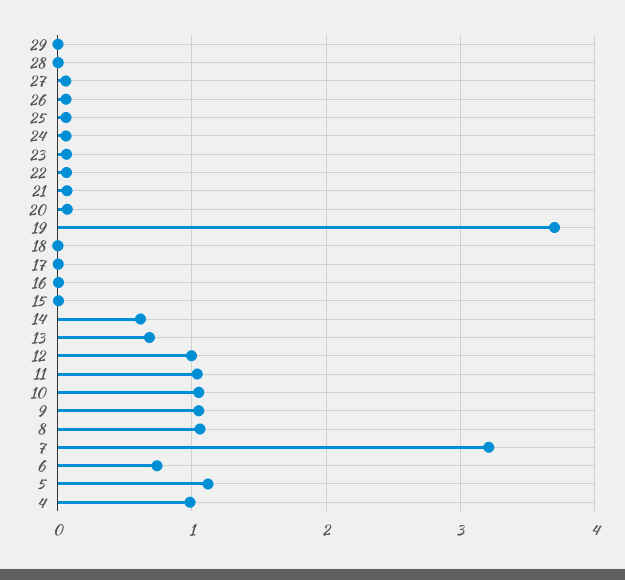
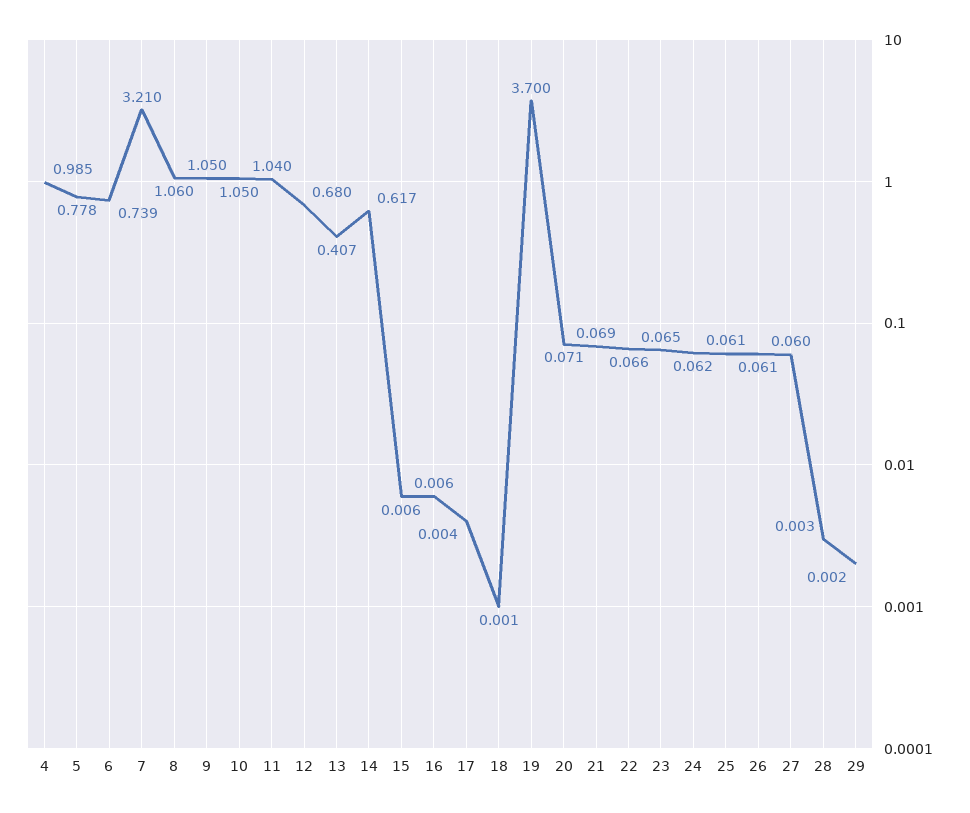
13: 0.7 -> 0.407
12: 1 -> 0.68
5: 1.1 -> 0.778

